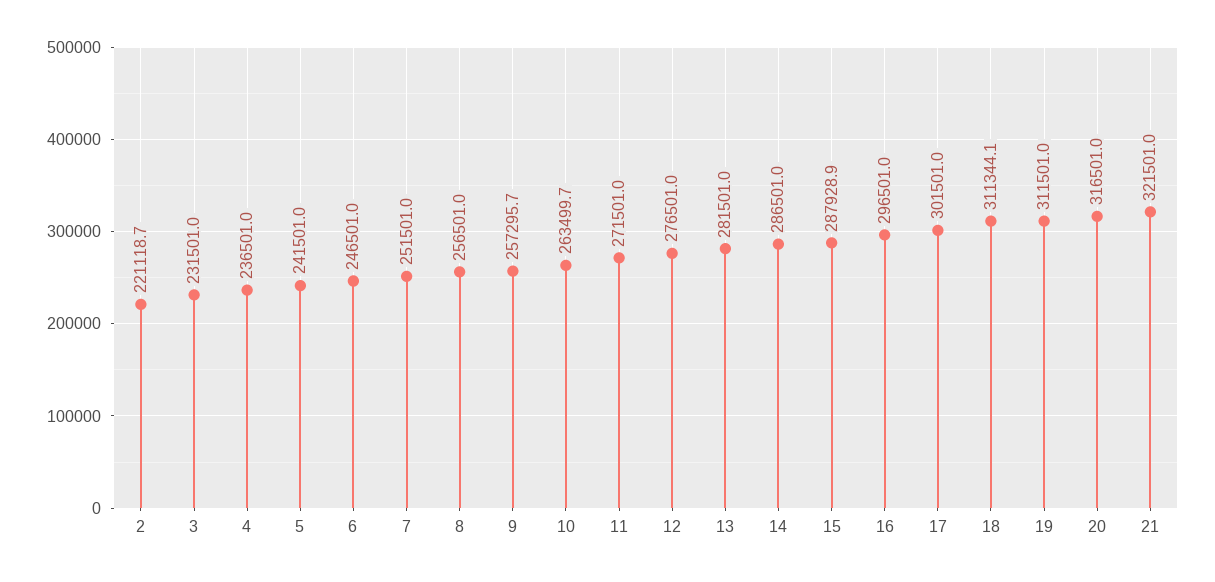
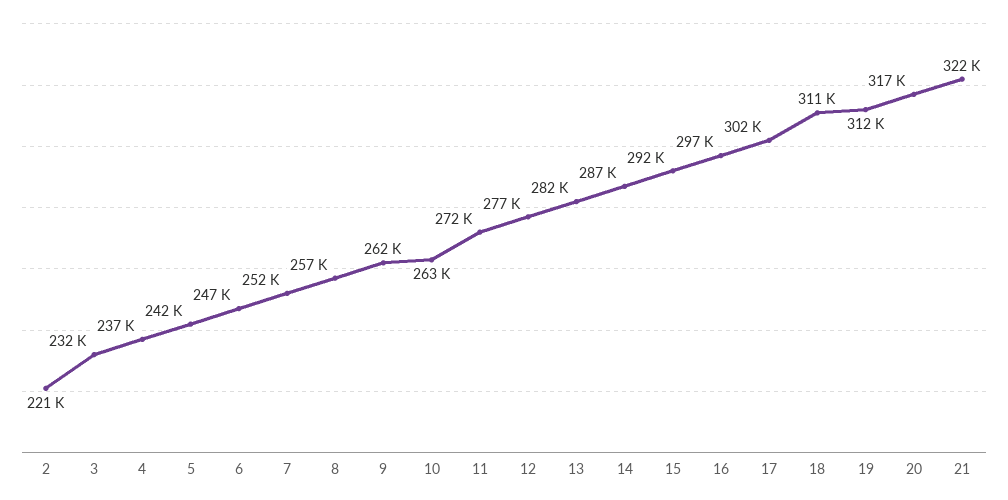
9: 257295.7 -> 262000
15: 287928.9 -> 292000

